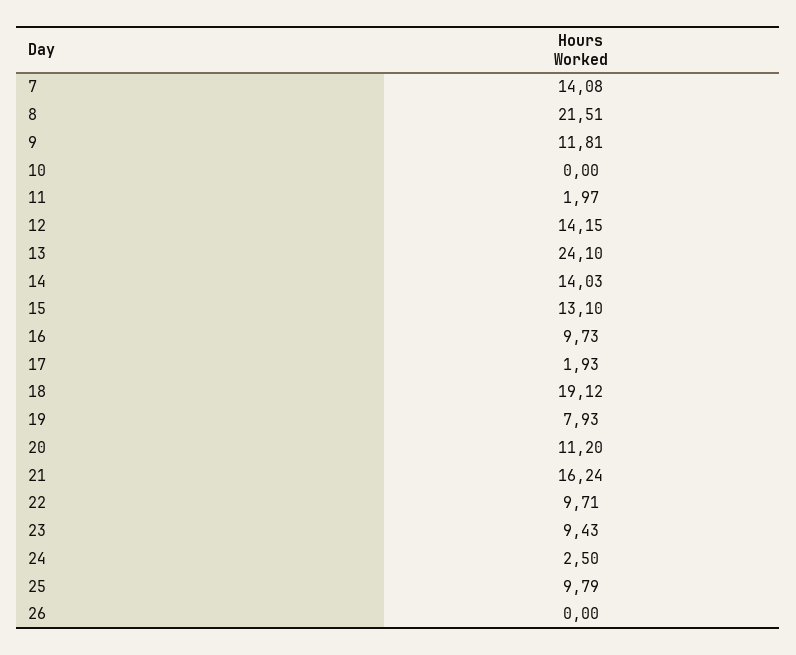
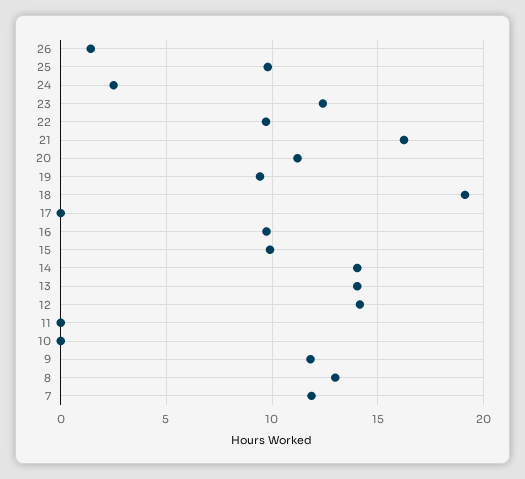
7: 14.08 -> 12
8: 21.51 -> 13
11: 1.97 -> 0
13: 24.1 -> 14
15: 13.1 -> 10
17: 1.93 -> 0
19: 7.93 -> 9.5
23: 9.43 -> 12.5
26: 0 -> 1.5

